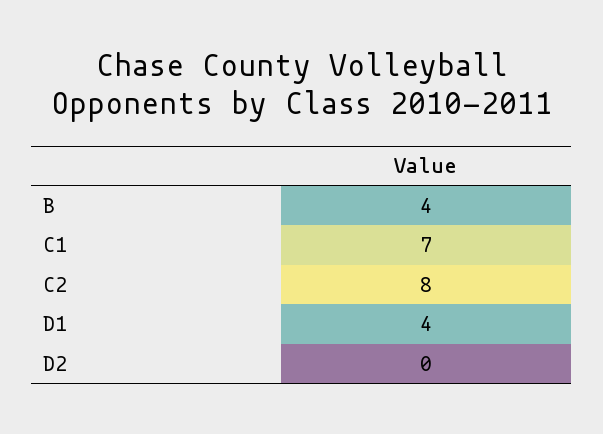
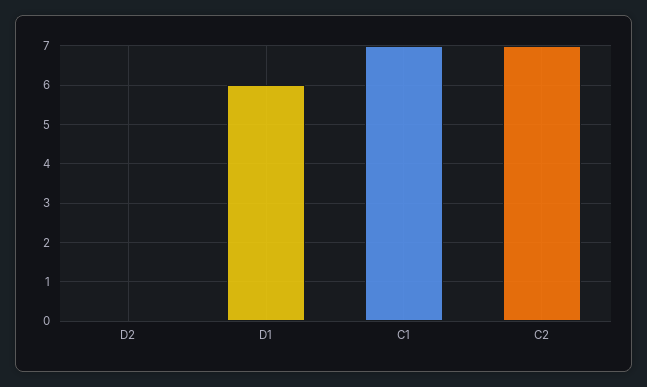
B: 4 -> none
C2: 8 -> 7
D1: 4 -> 6

